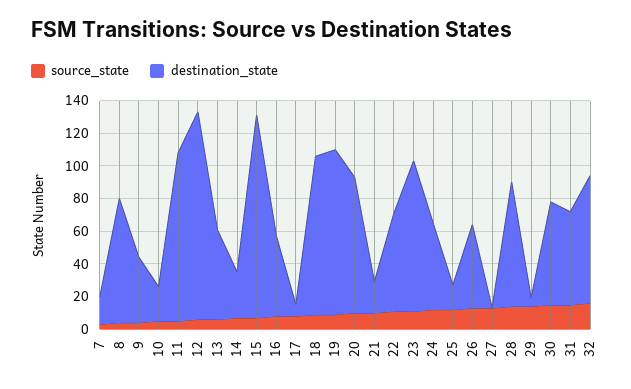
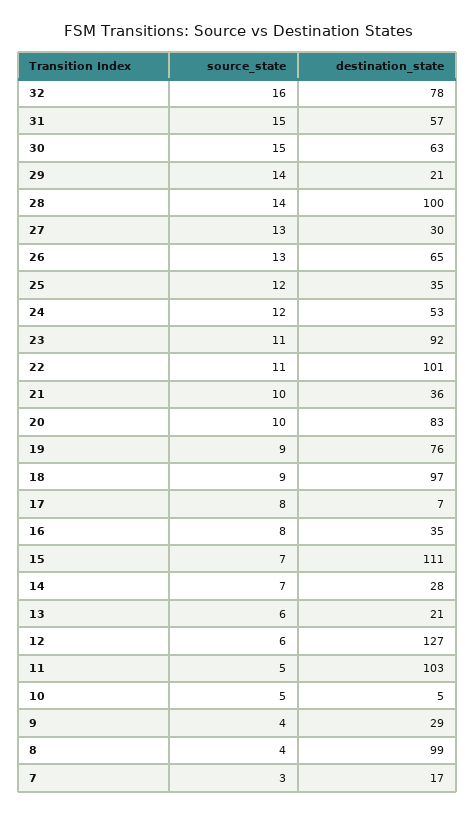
destination_state, 8: 75 -> 99
destination_state, 9: 40 -> 29
destination_state, 10: 20 -> 5
destination_state, 13: 55 -> 21
destination_state, 15: 125 -> 111
destination_state, 16: 50 -> 35
destination_state, 19: 100 -> 76
destination_state, 21: 20 -> 36
destination_state, 22: 60 -> 101
destination_state, 25: 15 -> 35
destination_state, 26: 50 -> 65
destination_state, 27: 0 -> 30
destination_state, 28: 75 -> 100
destination_state, 29: 5 -> 21

